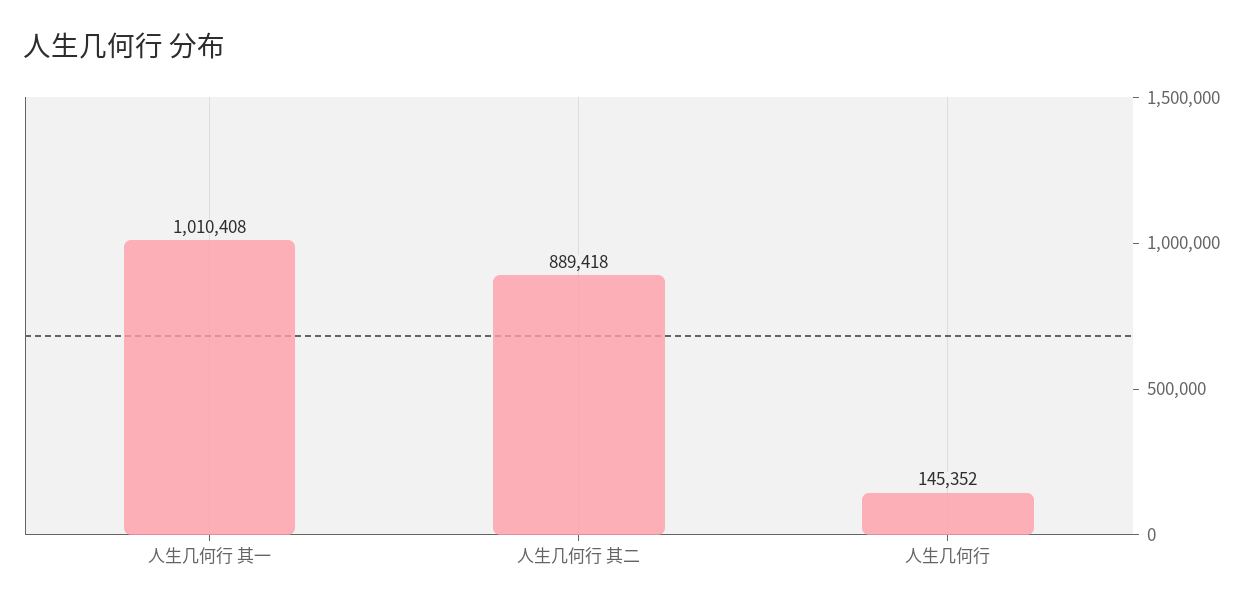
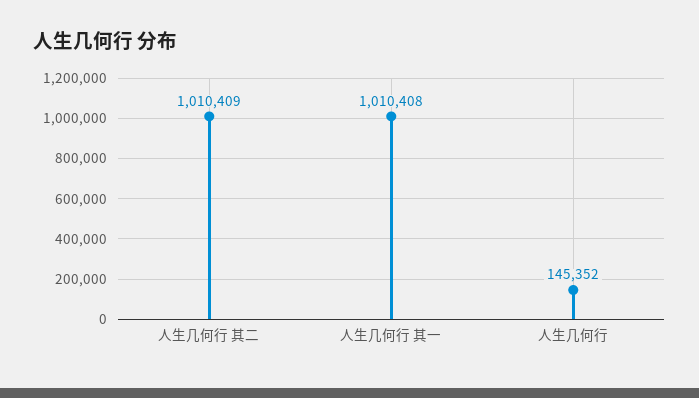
人生几何行 其二: 889418 -> 1010409

